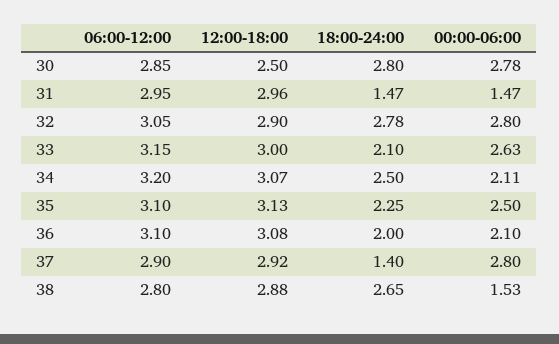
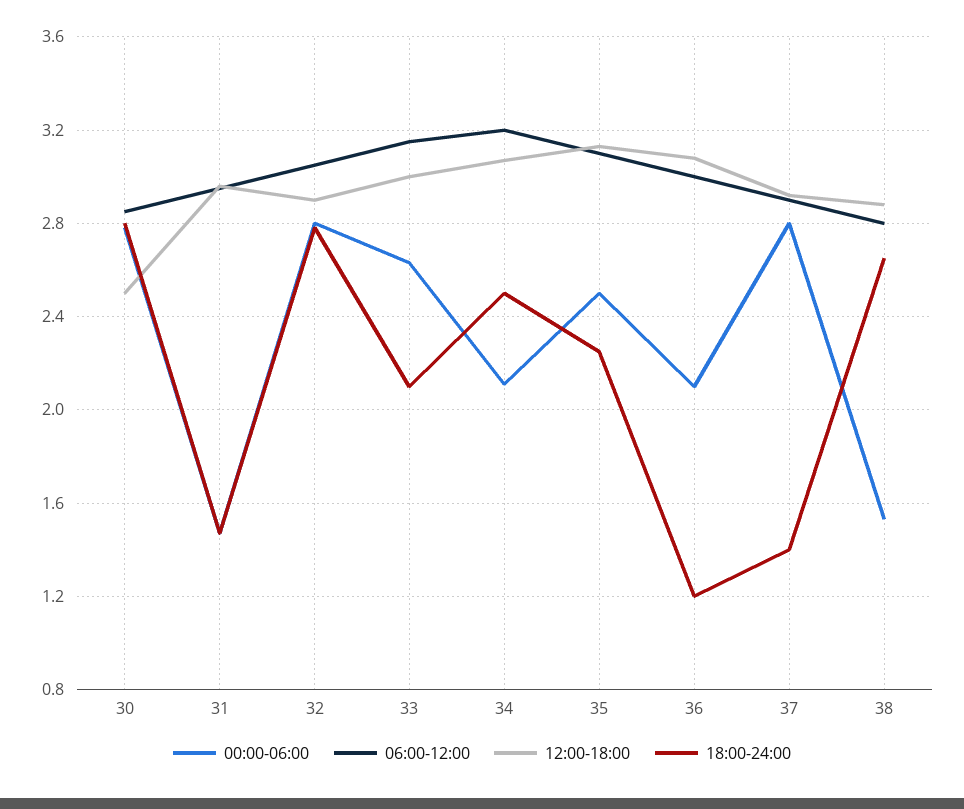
06:00-12:00, 36: 3.1 -> 3
18:00-24:00, 36: 2 -> 1.2

